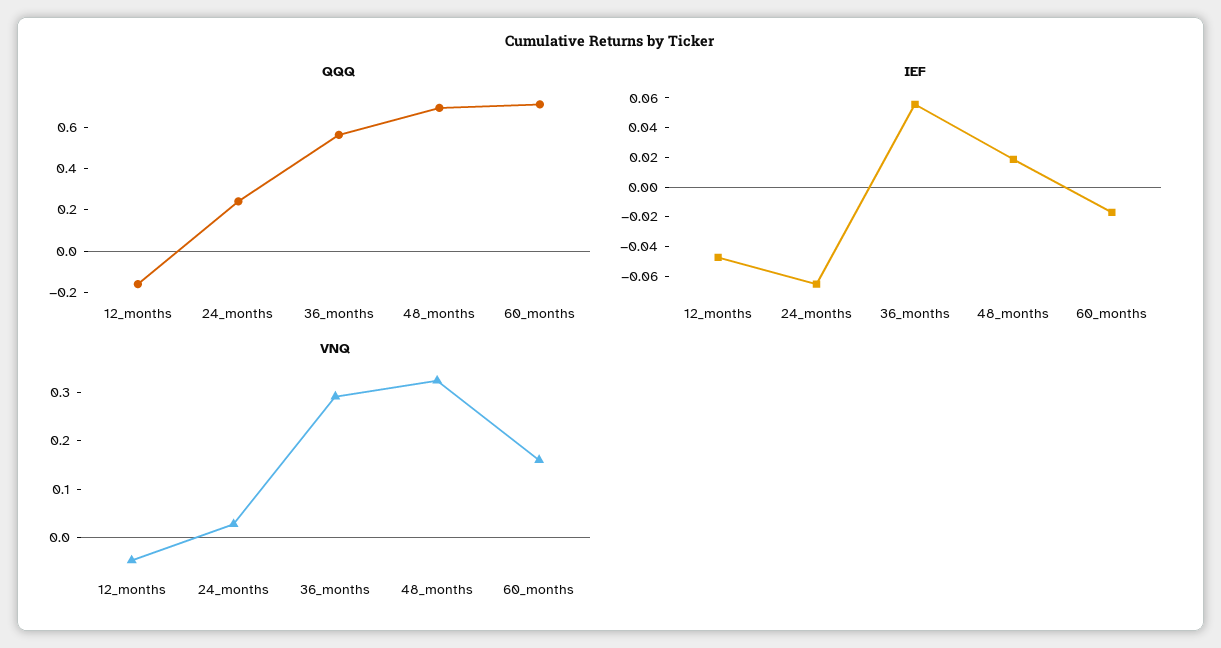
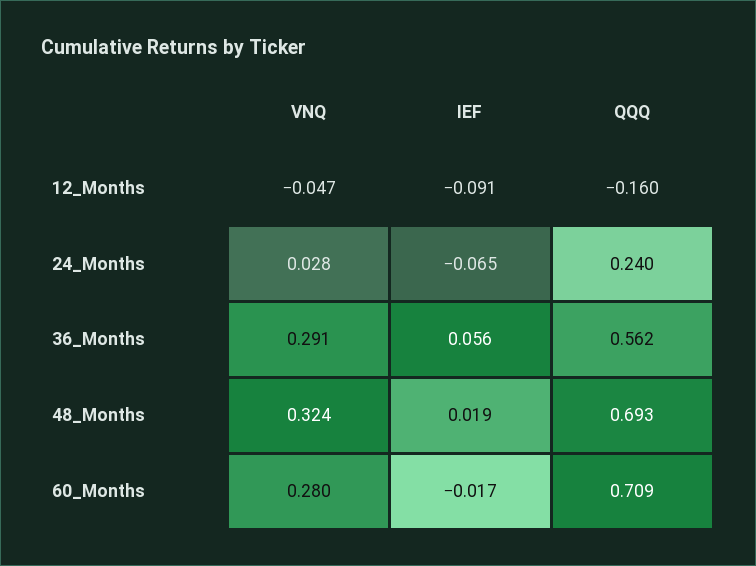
IEF, 12_months: -0.05 -> -0.091
VNQ, 60_months: 0.16 -> 0.28

